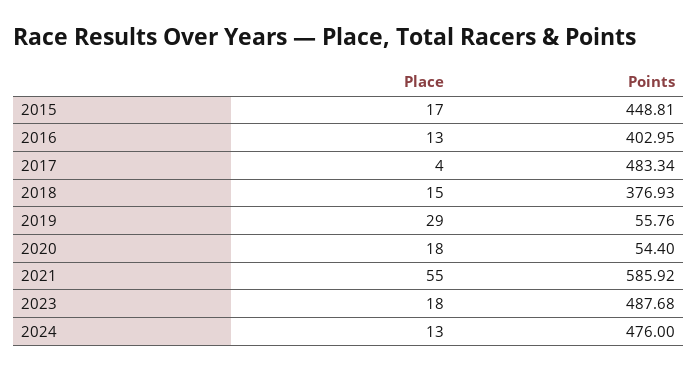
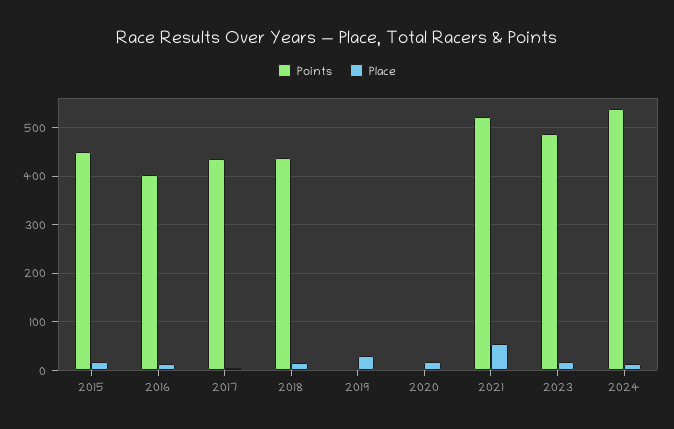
Points, 2017: 483.34 -> 440
Points, 2018: 376.93 -> 440
Points, 2019: 55.76 -> 0
Points, 2020: 54.4 -> 0
Points, 2021: 585.92 -> 520
Points, 2024: 476 -> 540

